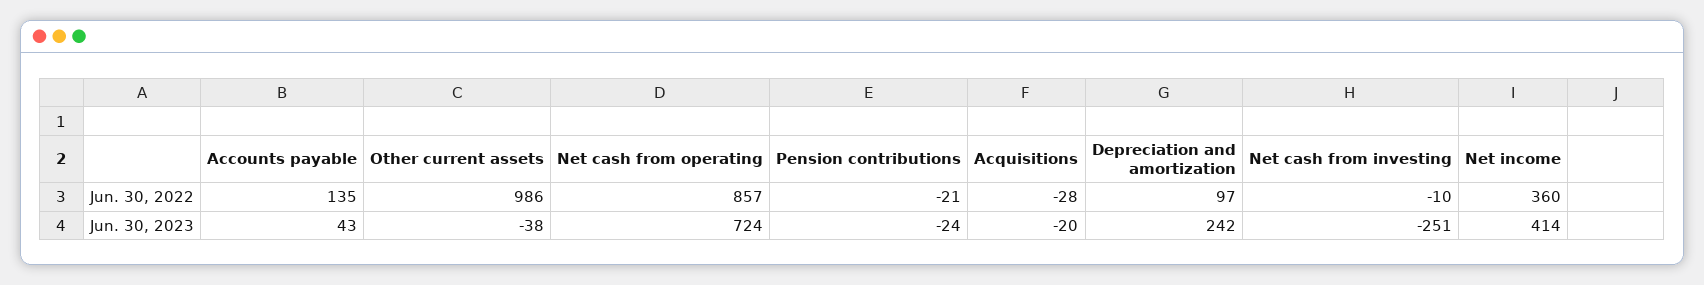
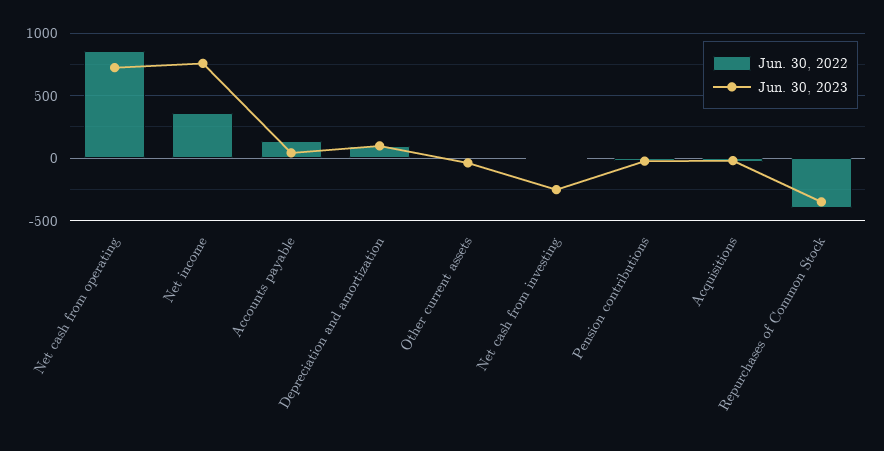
Jun. 30, 2022, Other current assets: 986 -> 0
Jun. 30, 2023, Depreciation and amortization: 242 -> 100
Jun. 30, 2023, Net income: 414 -> 750
Jun. 30, 2022, Repurchases of Common Stock: none -> -400
Jun. 30, 2023, Repurchases of Common Stock: none -> -350

